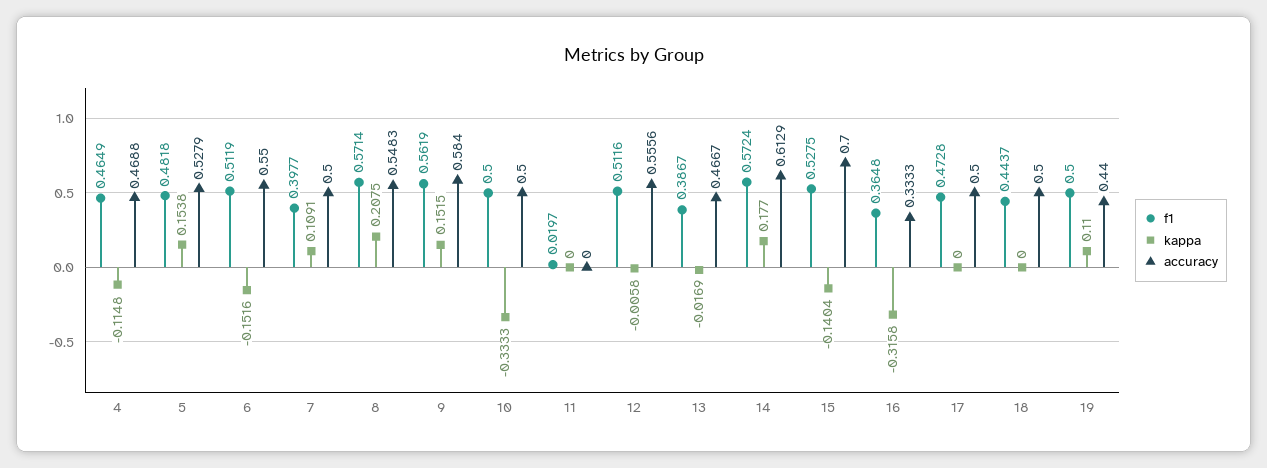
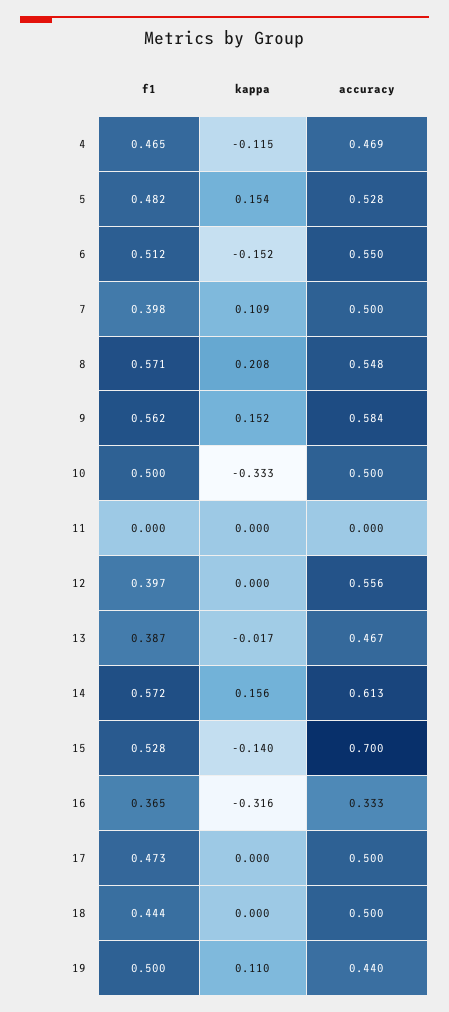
f1, 11: 0.0197 -> 0
f1, 12: 0.5116 -> 0.397
kappa, 12: -0.0058 -> 0
kappa, 14: 0.177 -> 0.156

